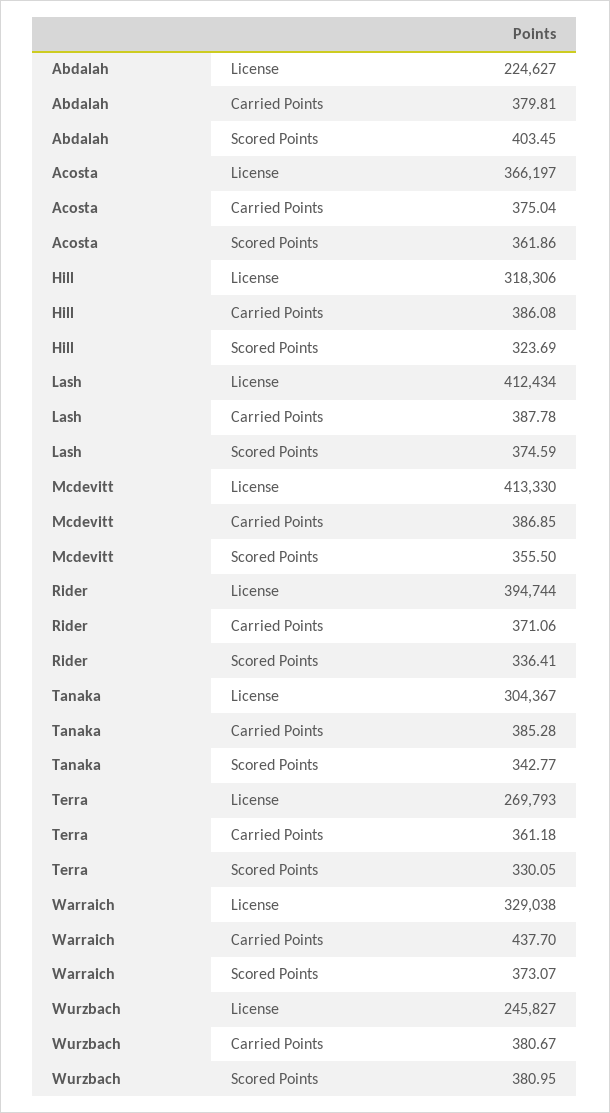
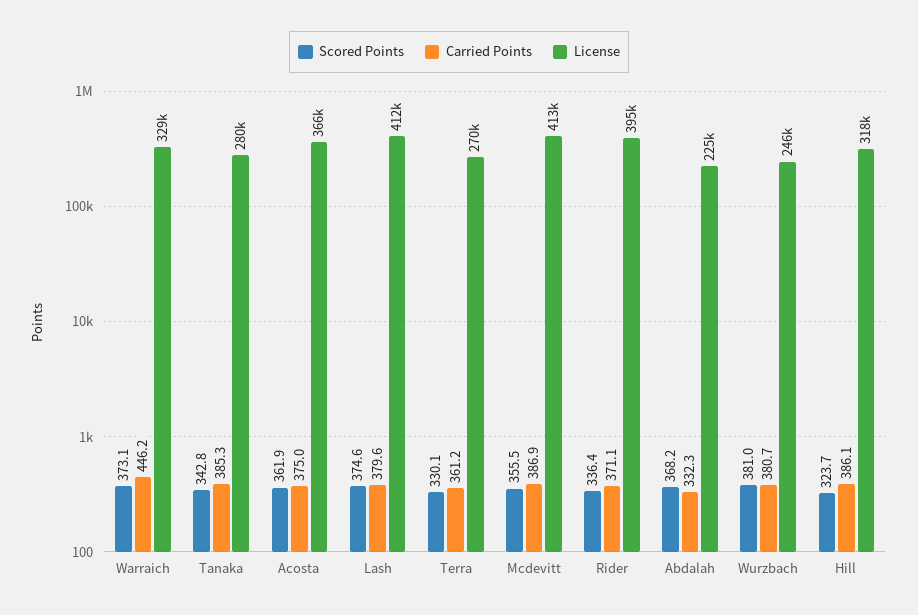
Carried Points, Abdalah: 379.81 -> 332.3
Scored Points, Abdalah: 403.45 -> 368.2
Carried Points, Lash: 387.78 -> 379.6
License, Tanaka: 304367 -> 280000
Carried Points, Warraich: 437.7 -> 446.2

